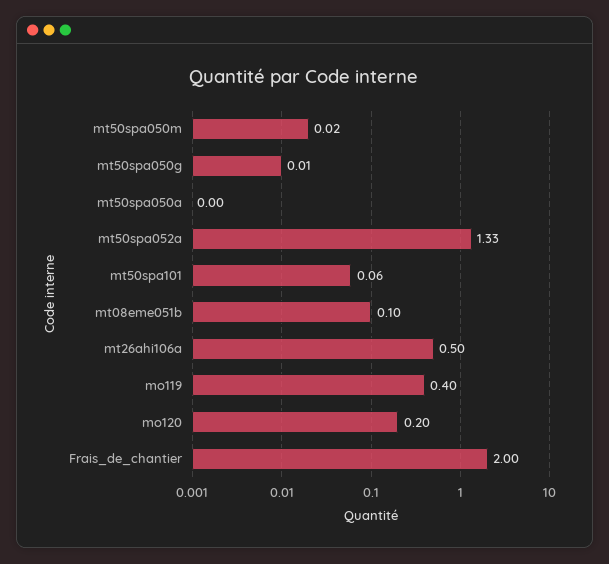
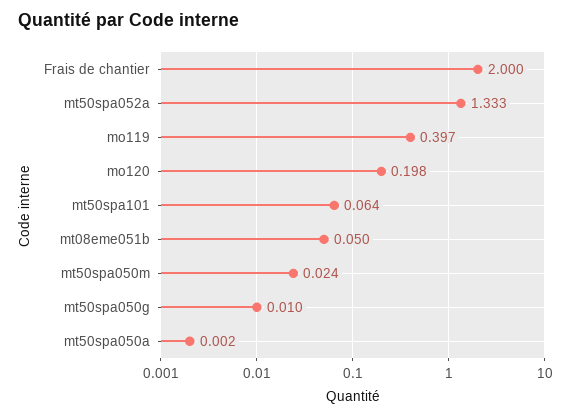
mt08eme051b: 0.1 -> 0.05
mt26ahi106a: 0.5 -> none

